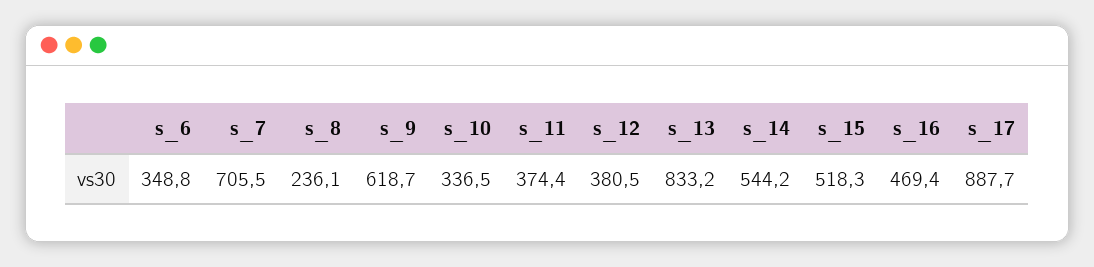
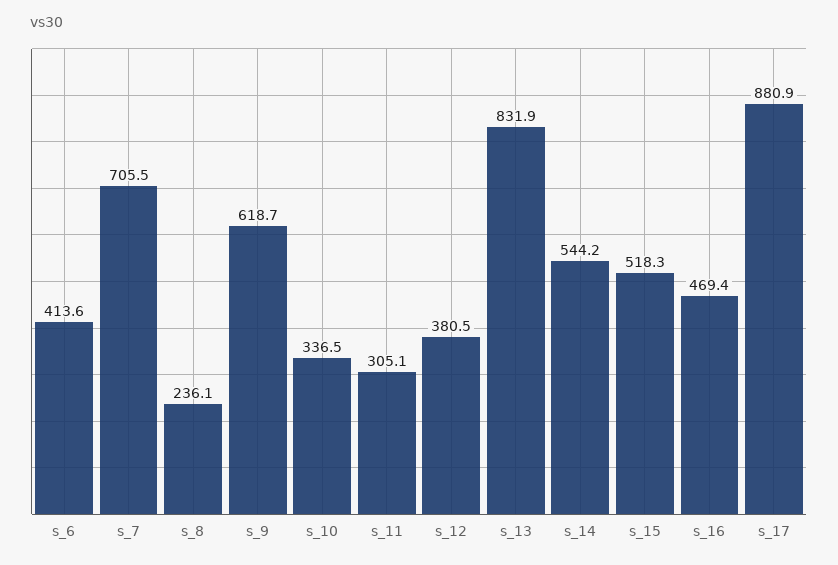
s_6: 348.8 -> 413.6
s_11: 374.4 -> 305.1
s_13: 833.2 -> 831.9
s_17: 887.7 -> 880.9

